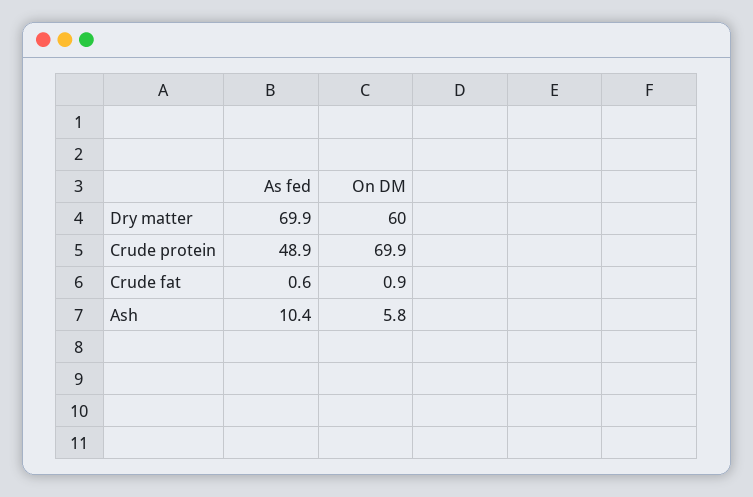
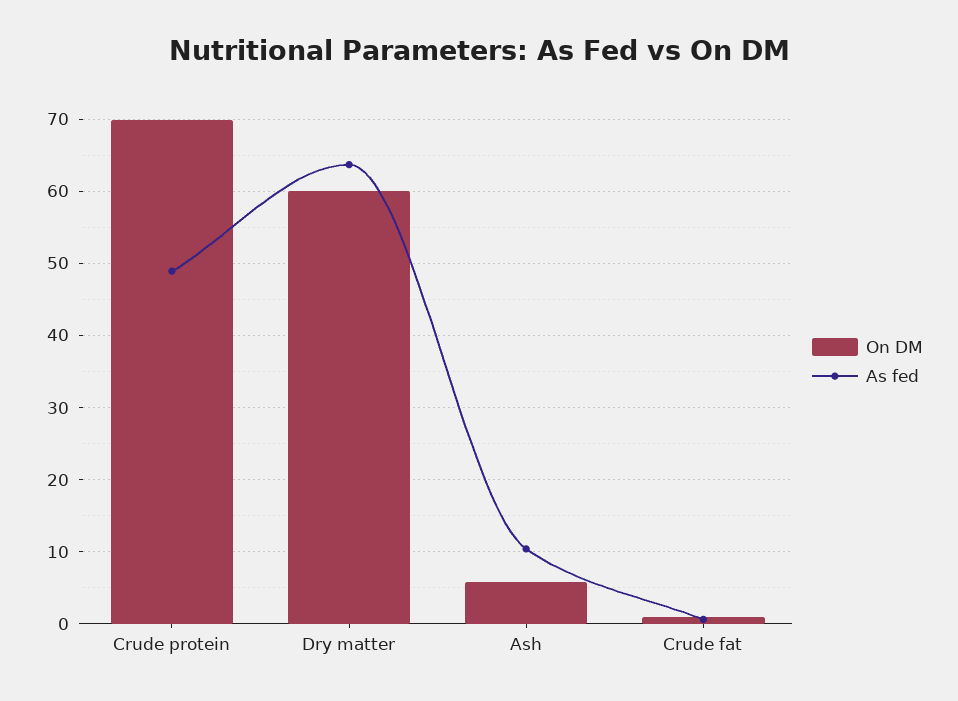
As fed, Dry matter: 69.9 -> 64

